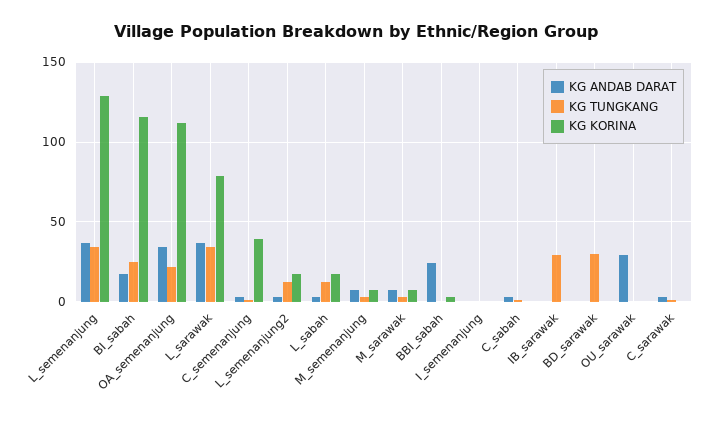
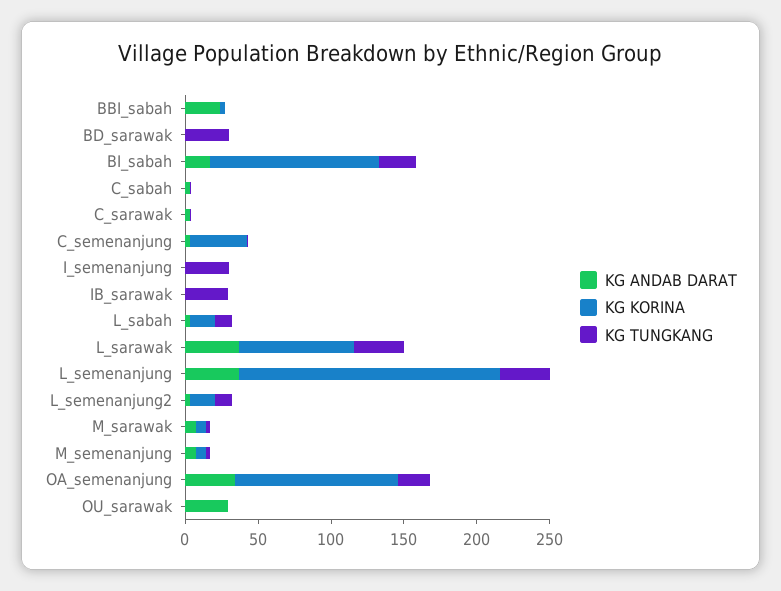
KG KORINA, L_semenanjung: 130 -> 180
KG TUNGKANG, I_semenanjung: 0 -> 30

